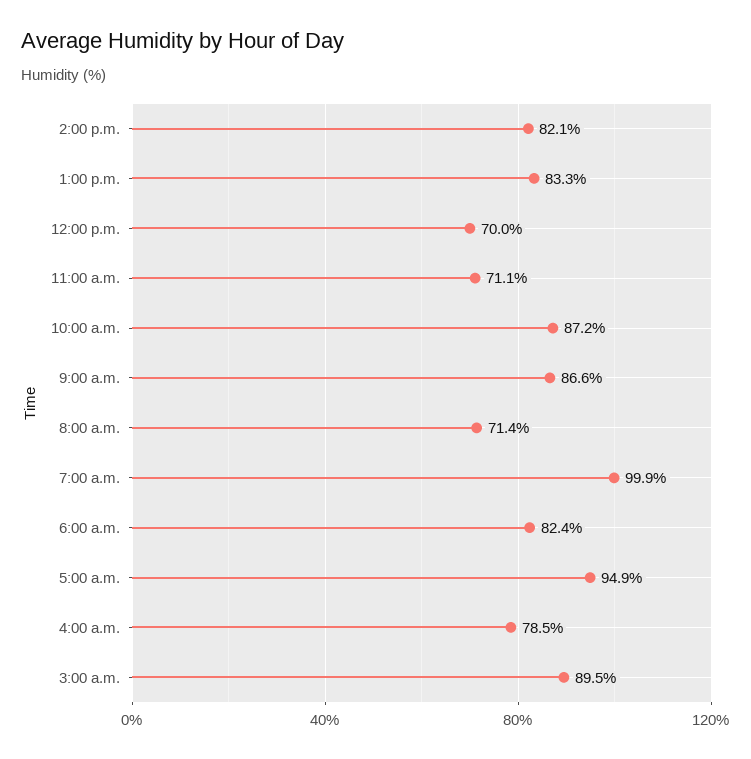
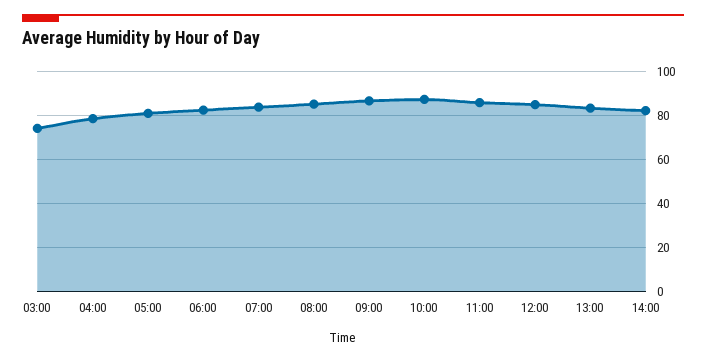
12:00 p.m.: 70 -> 85
11:00 a.m.: 71.1 -> 85
8:00 a.m.: 71.4 -> 85
7:00 a.m.: 99.9 -> 85
5:00 a.m.: 94.9 -> 80
3:00 a.m.: 89.5 -> 75

